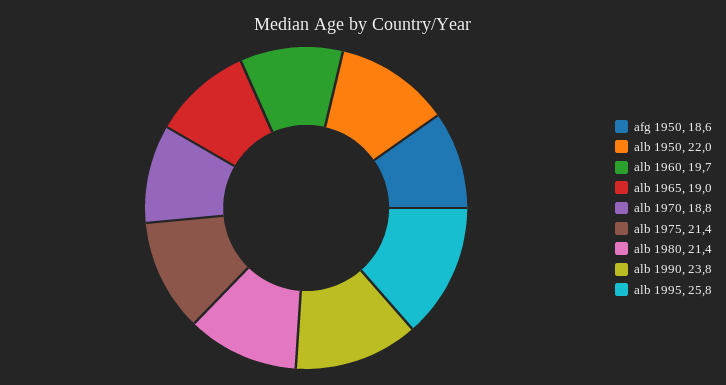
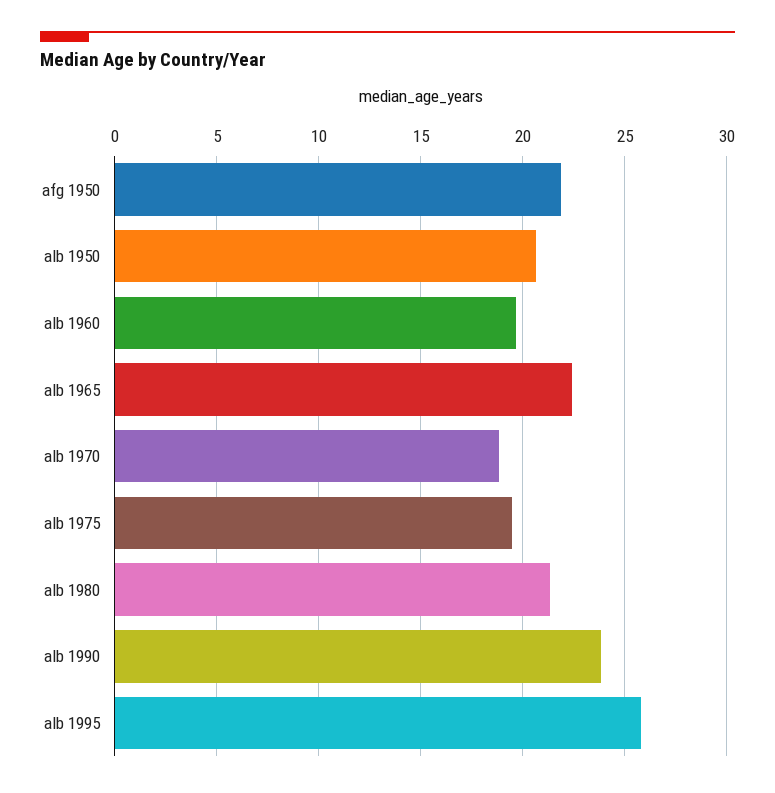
afg 1950: 18.6 -> 22
alb 1950: 22 -> 20.5
alb 1965: 19 -> 22.5
alb 1975: 21.4 -> 19.5

